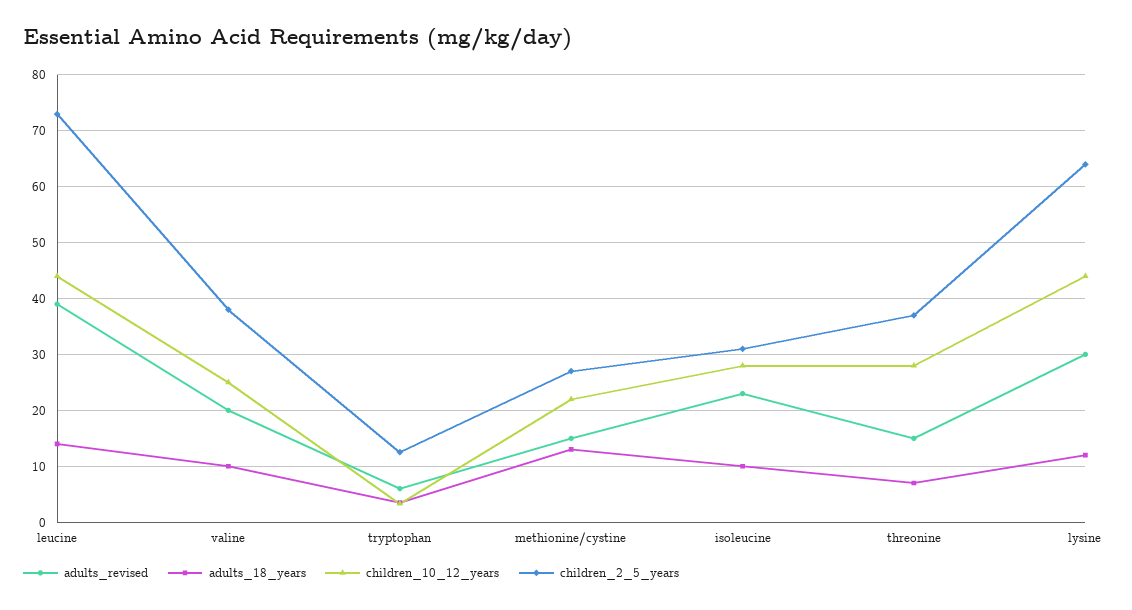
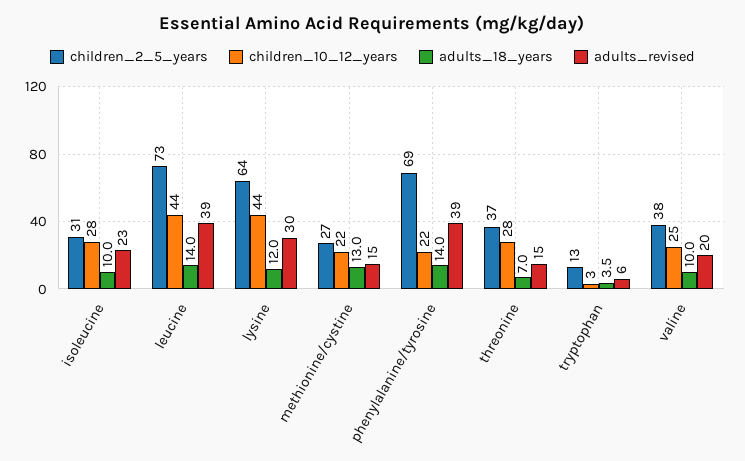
children_2_5_years, phenylalanine/tyrosine: none -> 69
children_10_12_years, phenylalanine/tyrosine: none -> 22
adults_18_years, phenylalanine/tyrosine: none -> 14
adults_revised, phenylalanine/tyrosine: none -> 39

